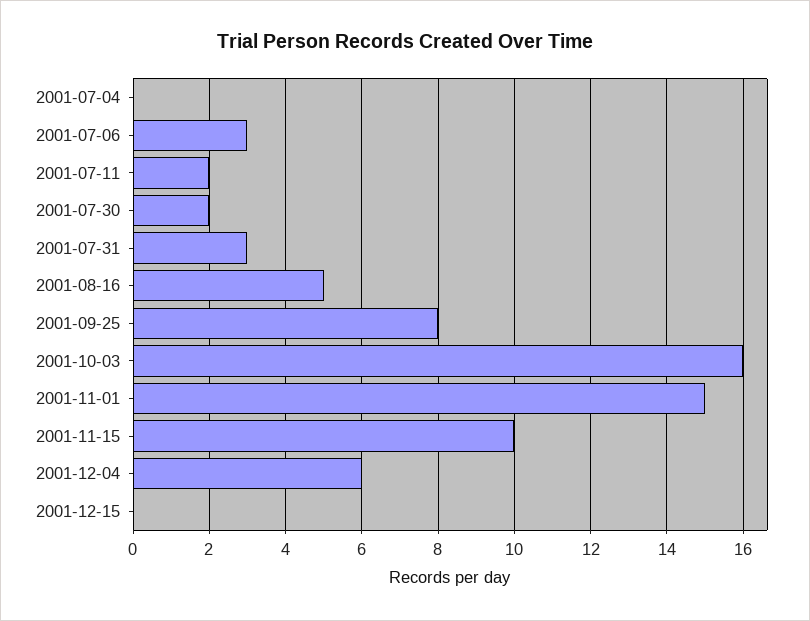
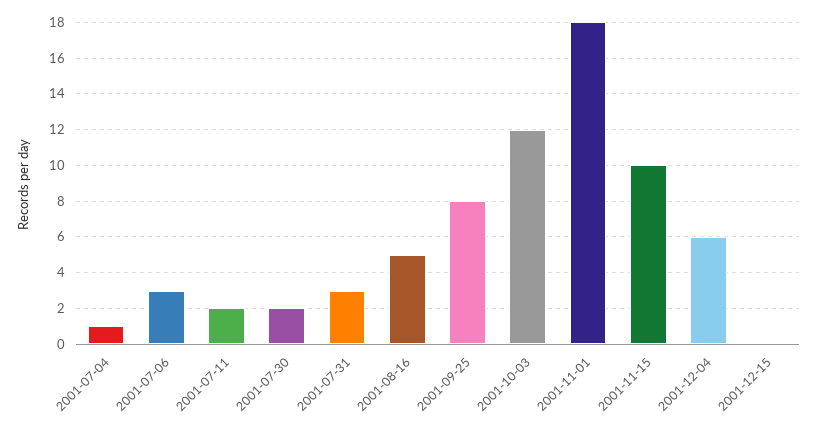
2001-07-04: 0 -> 1
2001-10-03: 16 -> 12
2001-11-01: 15 -> 18

